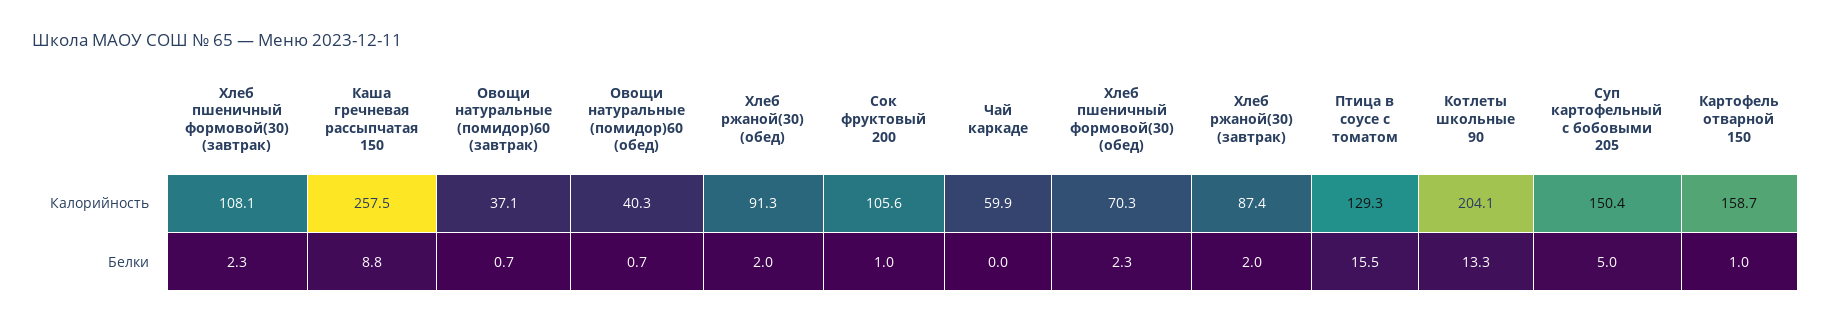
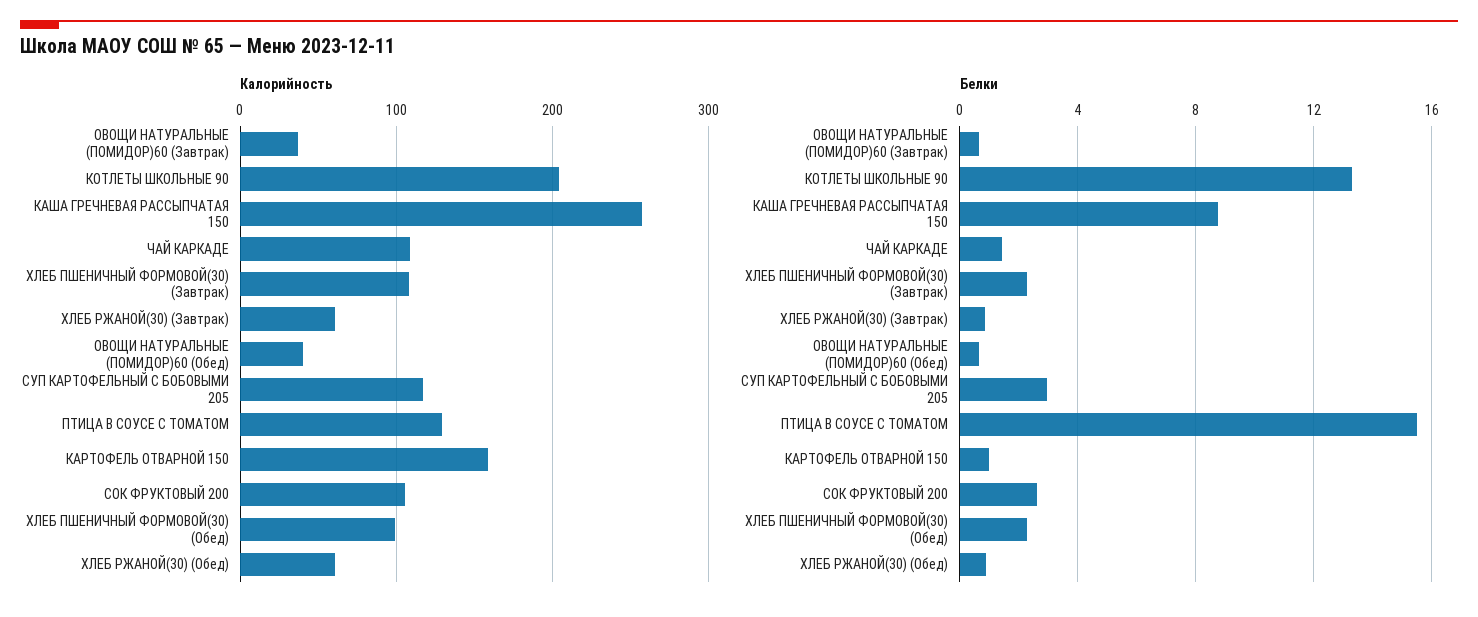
Калорийность, Хлеб ржаной(30) (обед): 91.3 -> 60
Калорийность, Чай каркаде: 59.9 -> 110
Калорийность, Хлеб пшеничный формовой(30) (обед): 70.3 -> 100
Калорийность, Хлеб ржаной(30) (завтрак): 87.4 -> 60
Калорийность, Суп картофельный с бобовыми 205: 150.4 -> 120
Белки, Хлеб ржаной(30) (обед): 2 -> 1
Белки, Сок фруктовый 200: 1 -> 2.5
Белки, Чай каркаде: 0 -> 1.5
Белки, Хлеб ржаной(30) (завтрак): 2 -> 1
Белки, Суп картофельный с бобовыми 205: 5 -> 3

